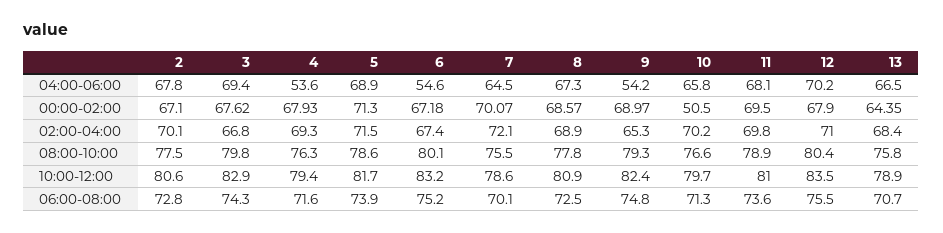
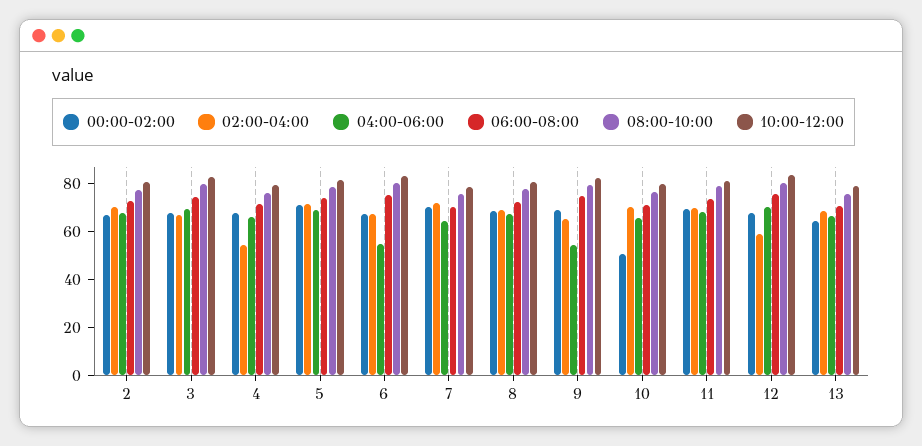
04:00-06:00, 4: 53.6 -> 65
02:00-04:00, 4: 69.3 -> 55
02:00-04:00, 12: 71 -> 60

